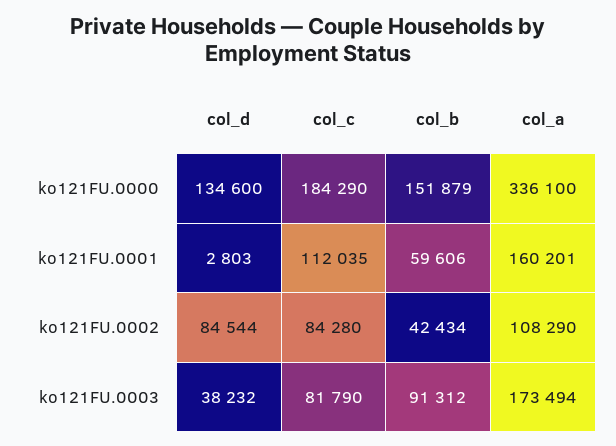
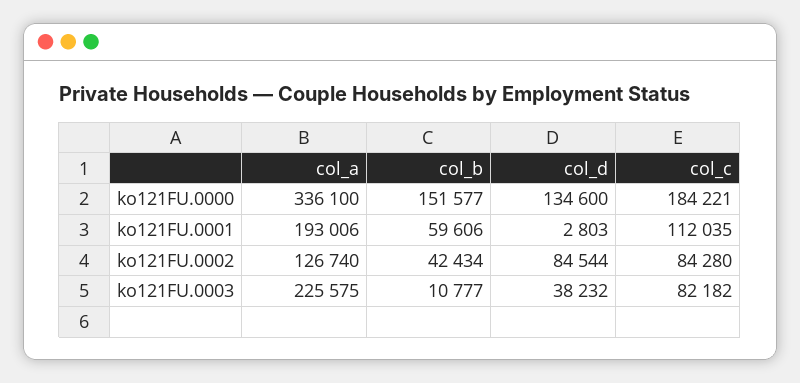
col_c, ko121FU.0000: 184290 -> 184221
col_b, ko121FU.0000: 151879 -> 151577
col_a, ko121FU.0001: 160201 -> 193006
col_a, ko121FU.0002: 108290 -> 126740
col_c, ko121FU.0003: 81790 -> 82182
col_b, ko121FU.0003: 91312 -> 10777
col_a, ko121FU.0003: 173494 -> 225575

